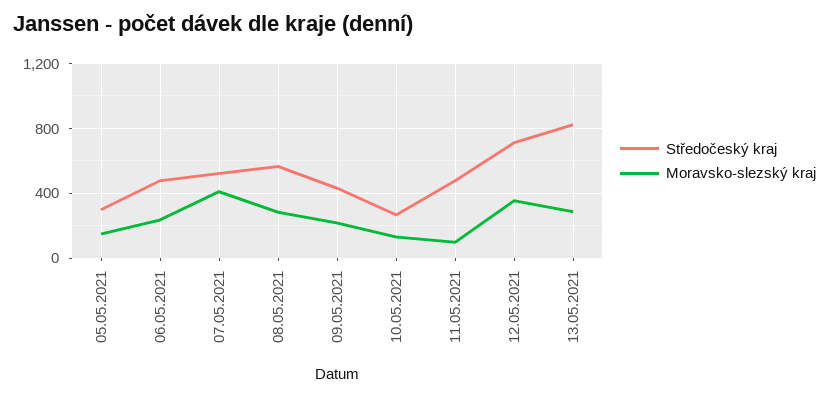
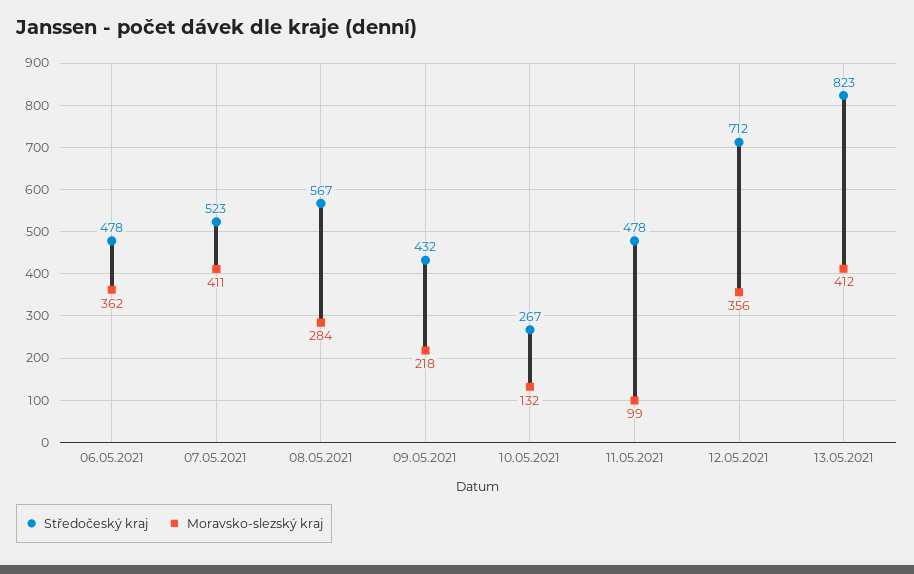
Středočeský kraj, 05.05.2021: 300 -> none
Moravsko-slezský kraj, 05.05.2021: 150 -> none
Moravsko-slezský kraj, 06.05.2021: 250 -> 362
Moravsko-slezský kraj, 13.05.2021: 300 -> 412

